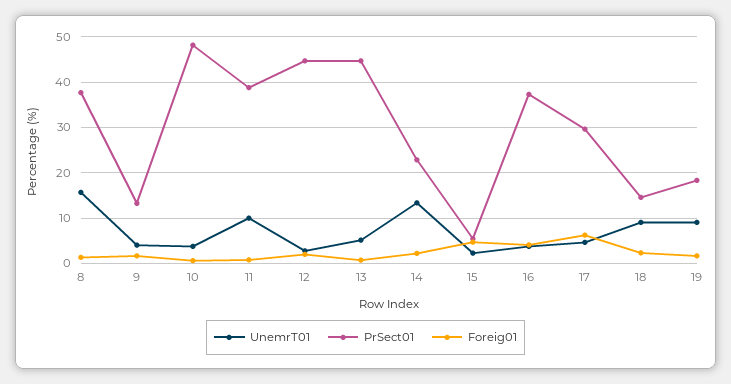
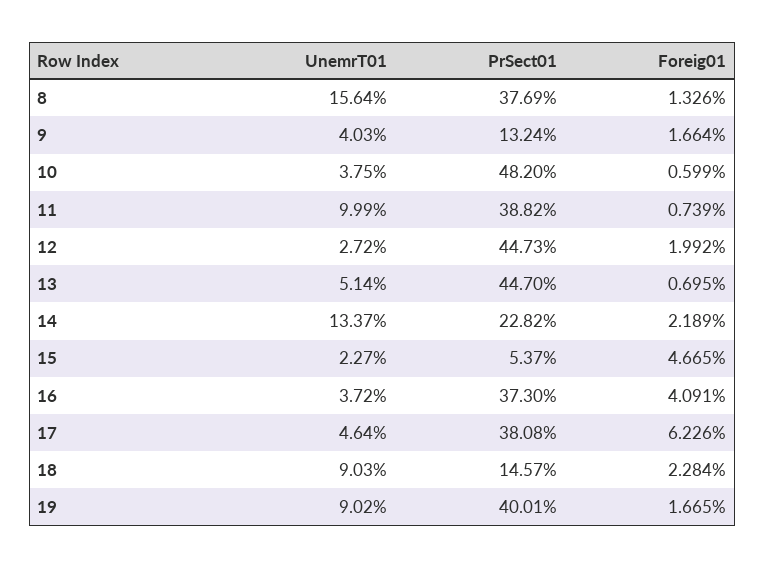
PrSect01, 17: 30 -> 38.08
PrSect01, 19: 18 -> 40.01

